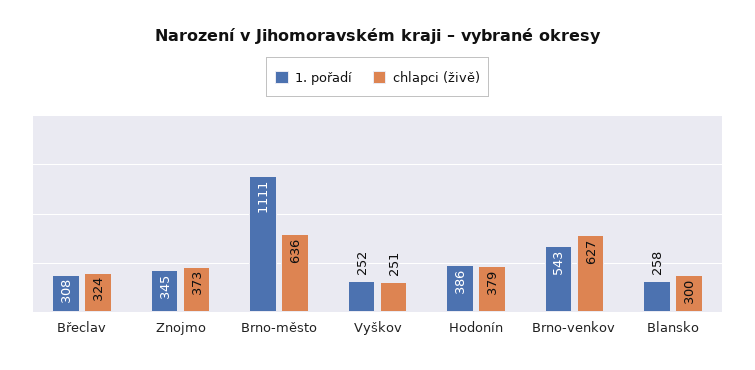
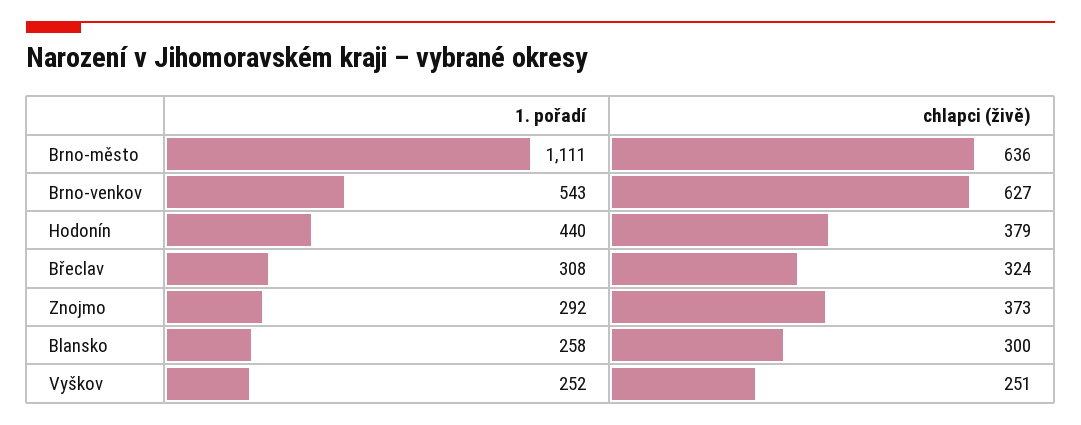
1. pořadí, Znojmo: 345 -> 292
1. pořadí, Hodonín: 386 -> 440

